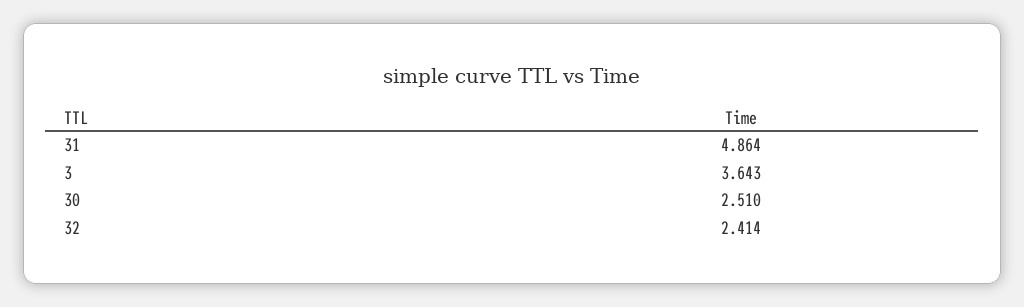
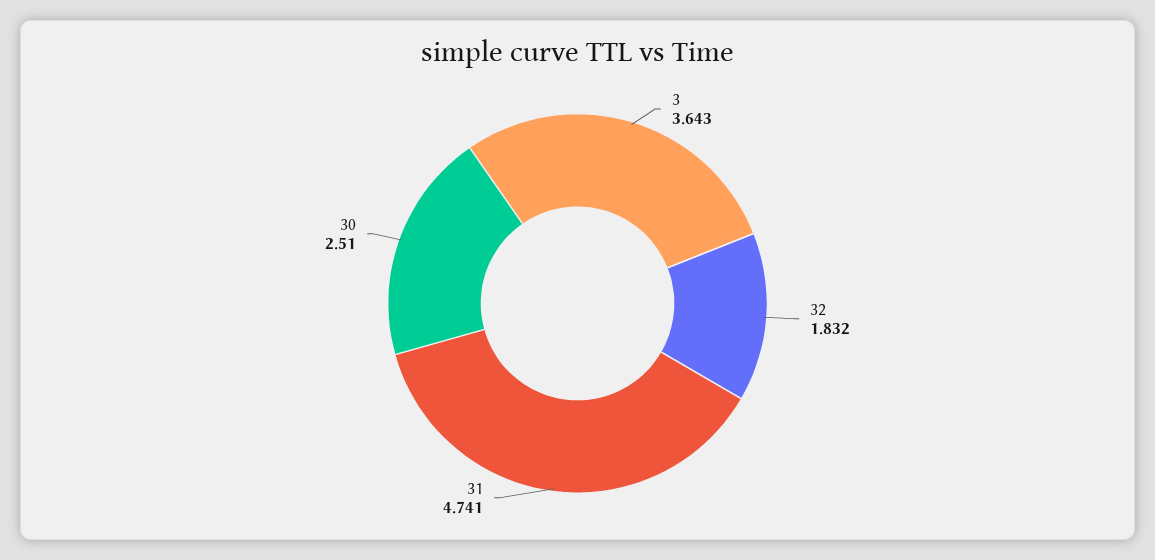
31: 4.864 -> 4.741
32: 2.414 -> 1.832

